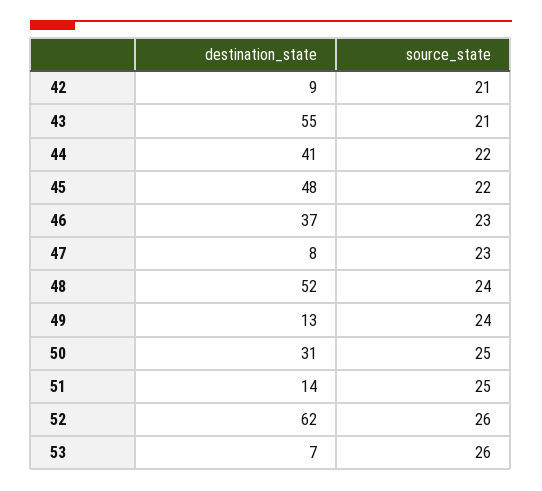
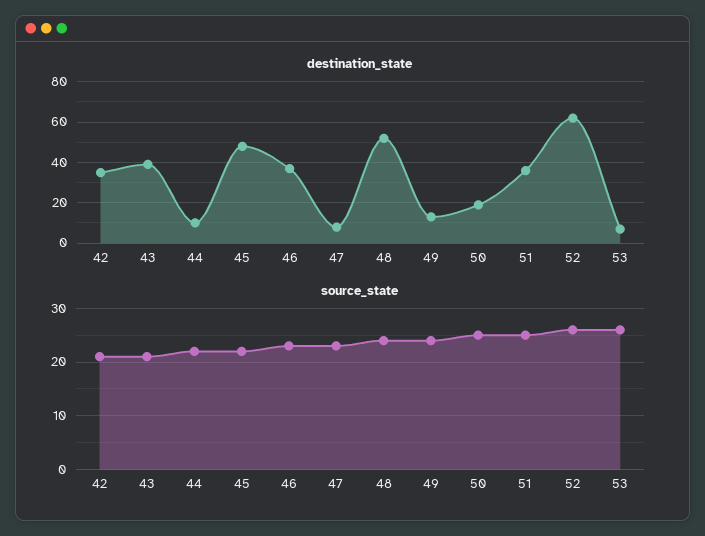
destination_state, 42: 9 -> 35
destination_state, 43: 55 -> 40
destination_state, 44: 41 -> 10
destination_state, 50: 31 -> 20
destination_state, 51: 14 -> 35

